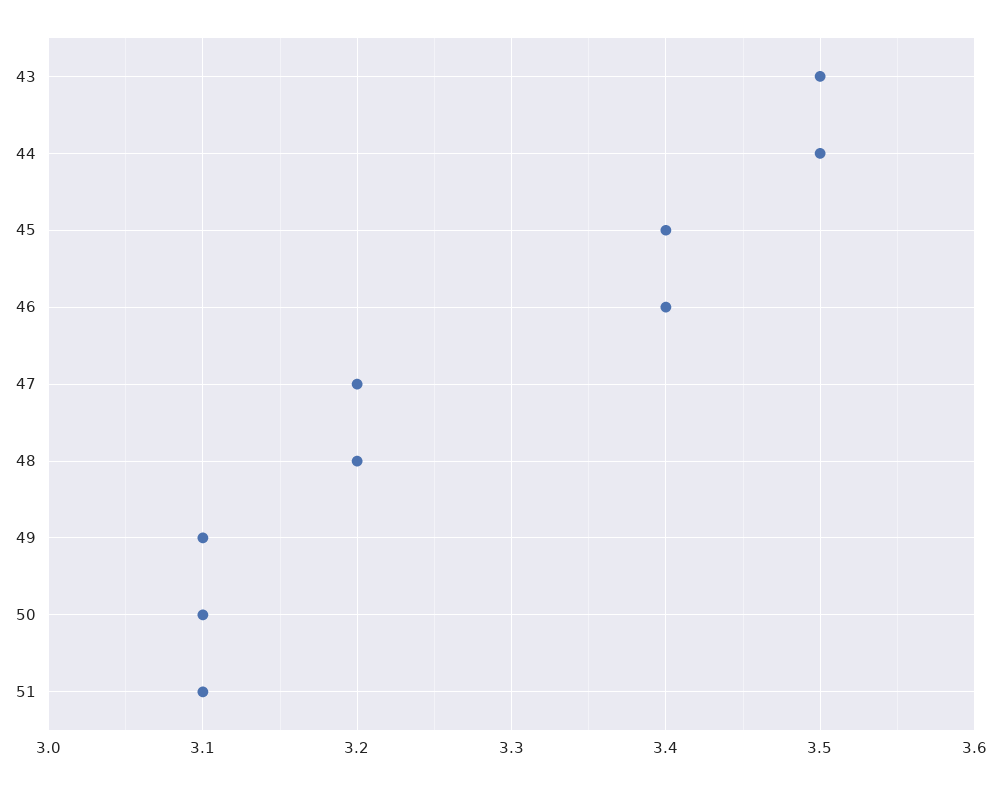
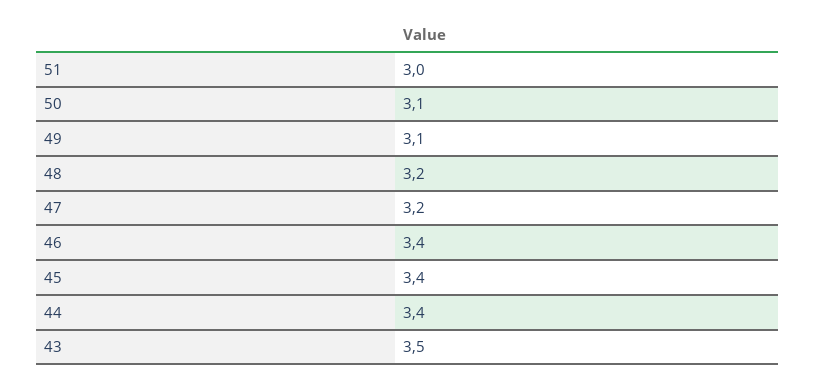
44: 3.5 -> 3.4
51: 3.1 -> 3

